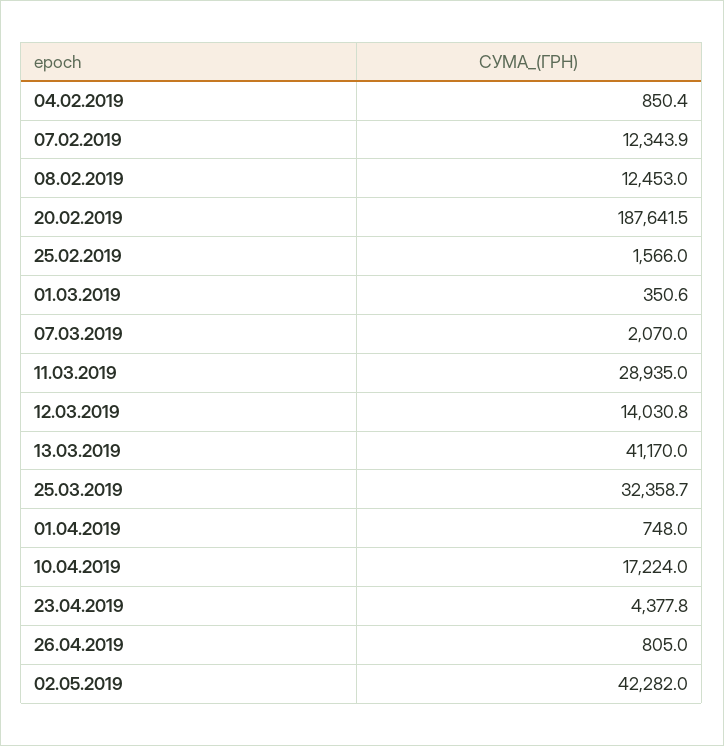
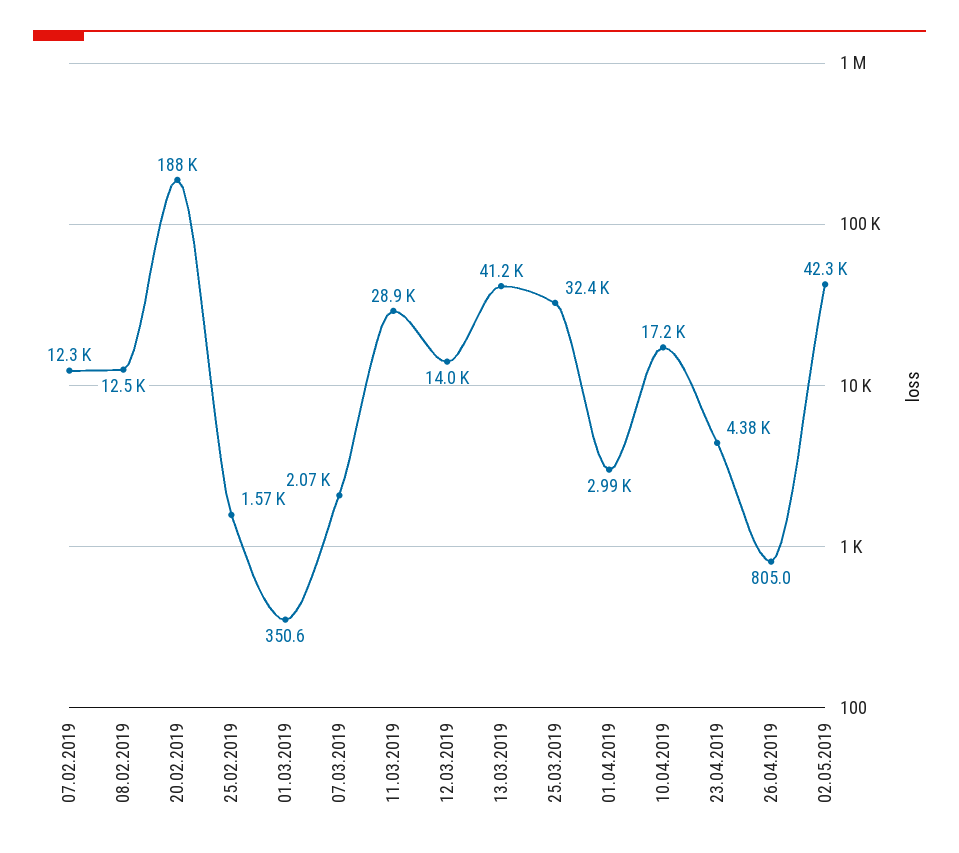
04.02.2019: 850.4 -> none
01.04.2019: 748 -> 2990

